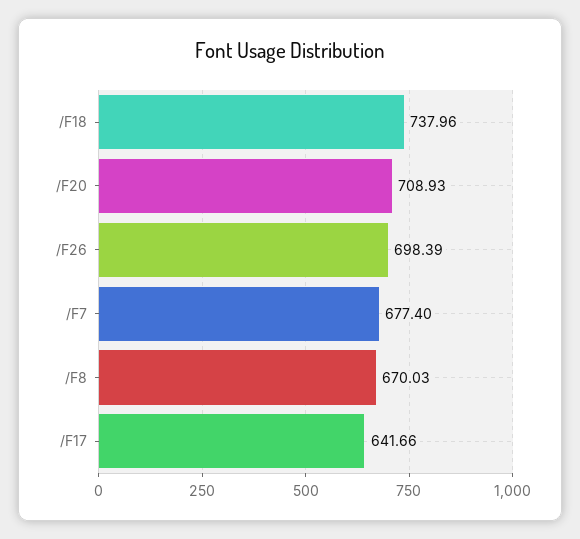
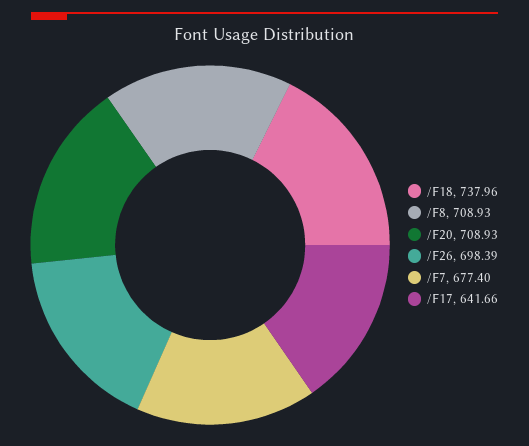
/F8: 670.03 -> 708.93

